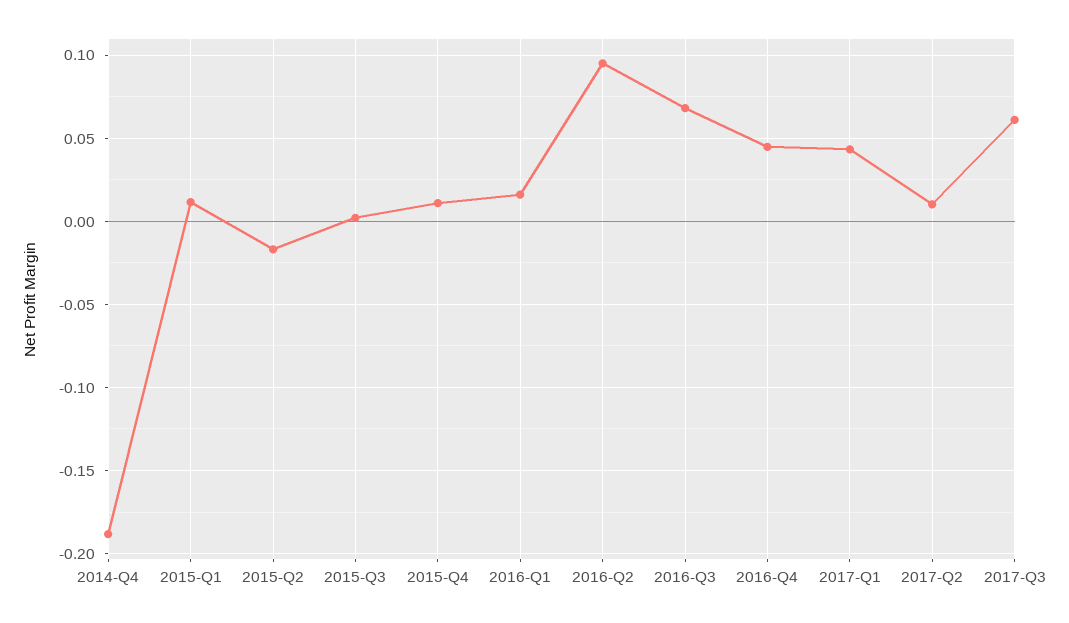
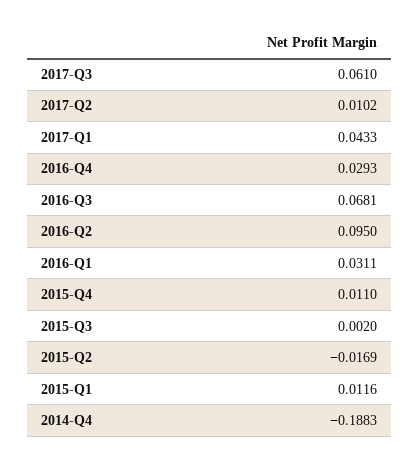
2016-Q1: 0.015 -> 0.0311
2016-Q4: 0.045 -> 0.0293

